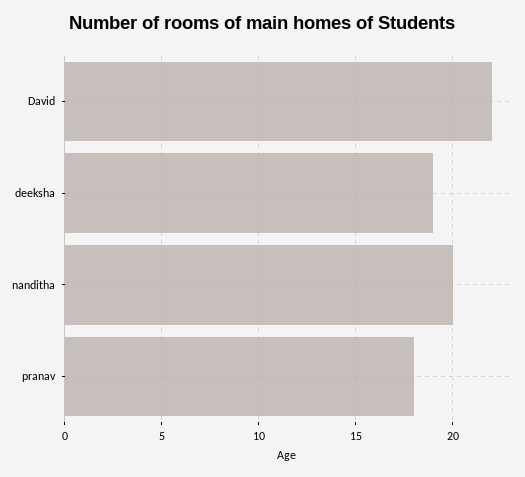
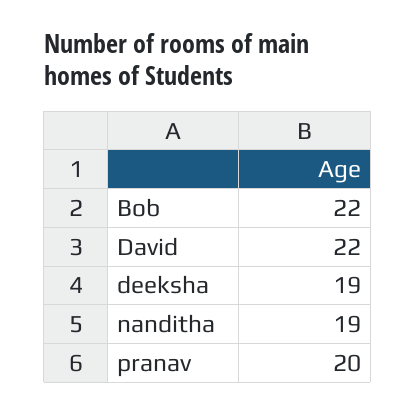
nanditha: 20 -> 19
pranav: 18 -> 20
Bob: none -> 22

